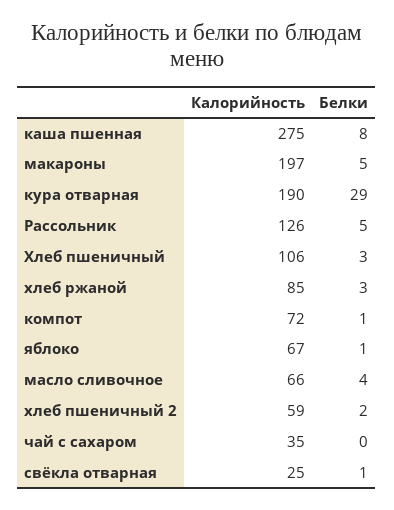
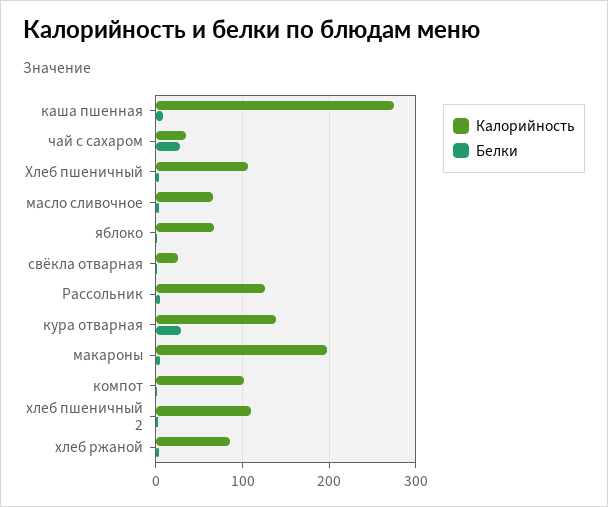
Калорийность, кура отварная: 190 -> 140
Калорийность, компот: 72 -> 100
Калорийность, хлеб пшеничный 2: 59 -> 110
Белки, чай с сахаром: 0 -> 30

